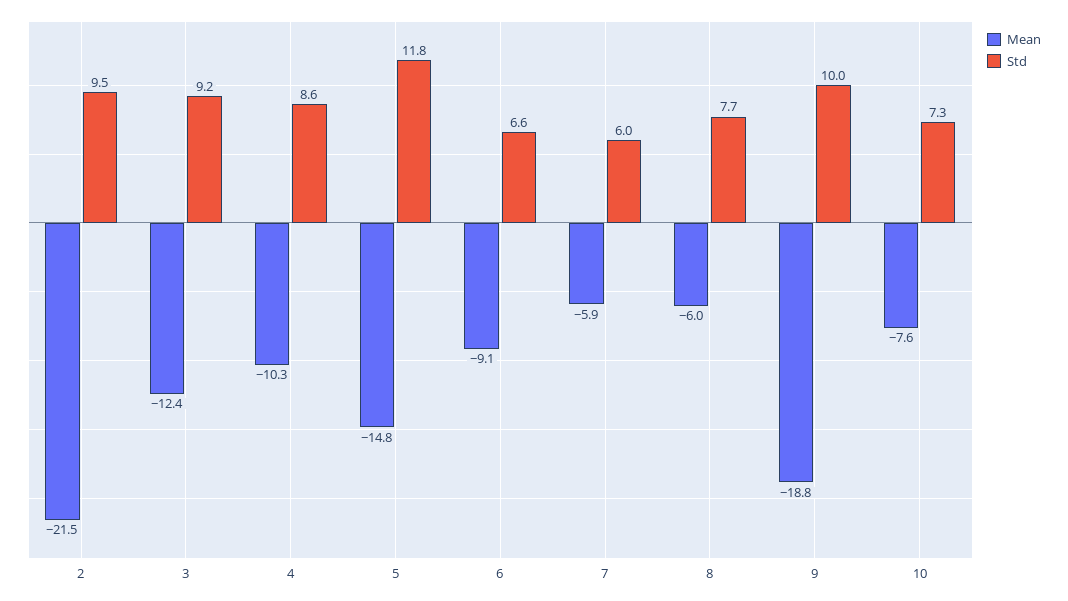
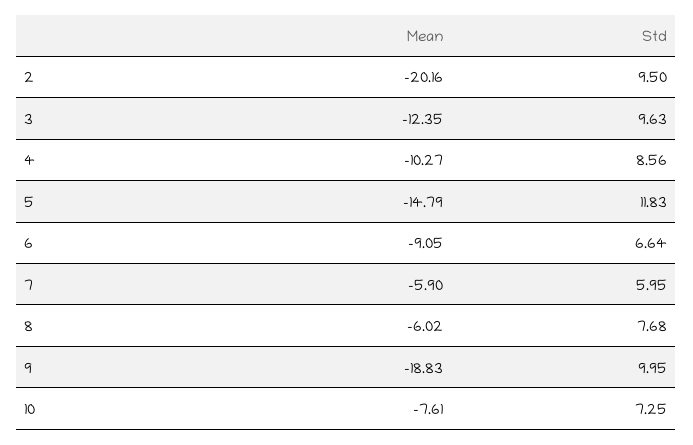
Mean, 2: -21.5 -> -20.16
Std, 3: 9.2 -> 9.63

